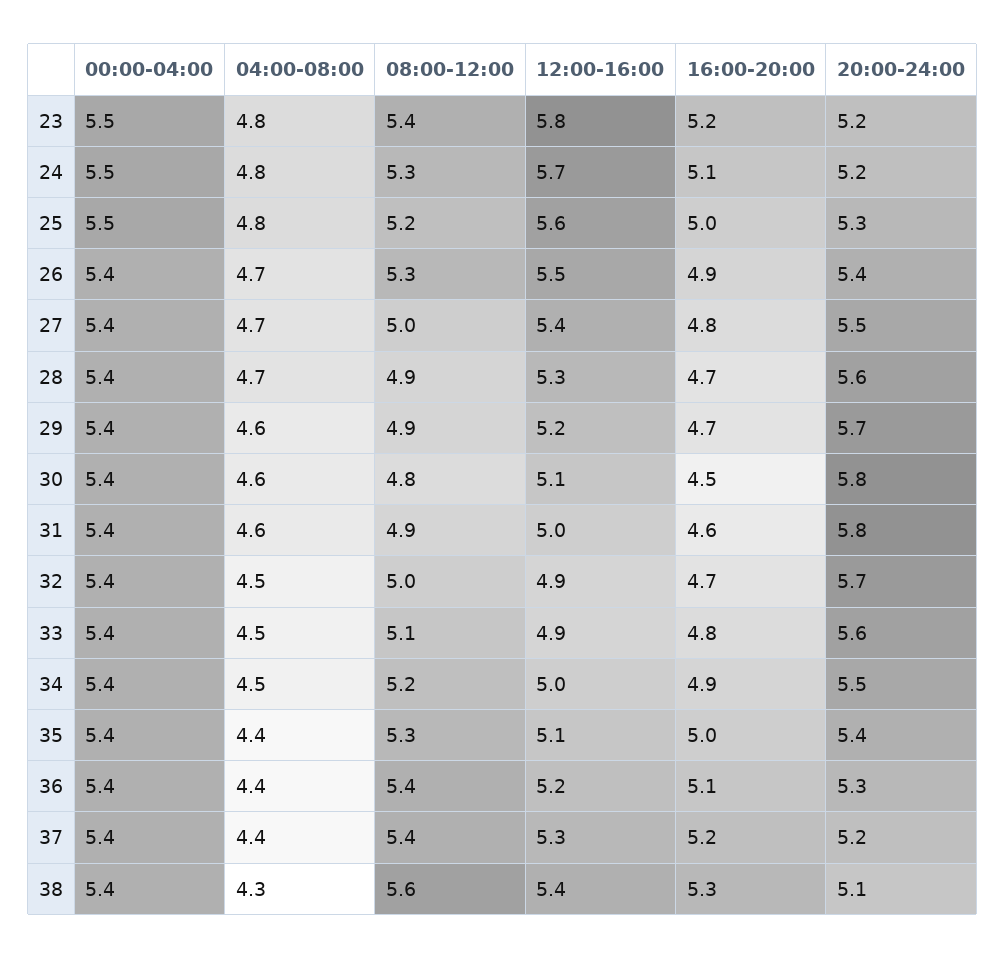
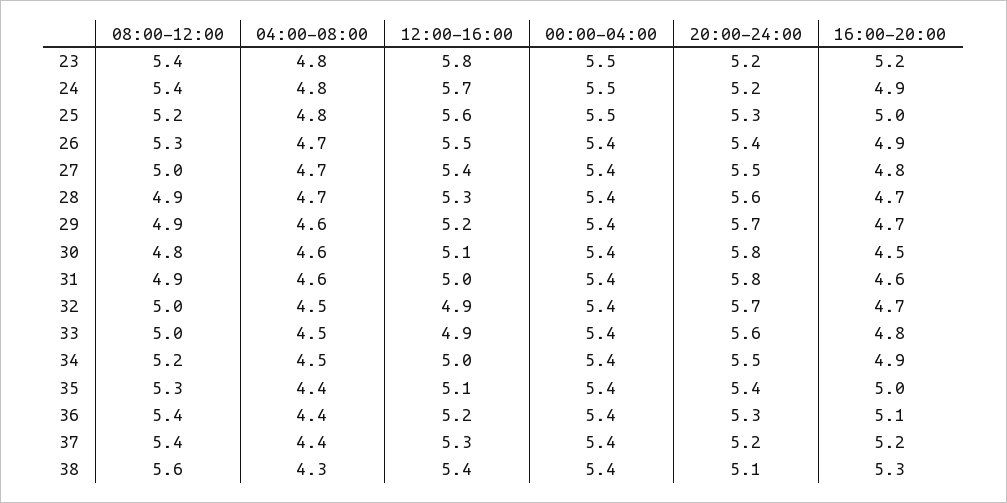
08:00-12:00, 24: 5.3 -> 5.4
16:00-20:00, 24: 5.1 -> 4.9
08:00-12:00, 33: 5.1 -> 5

